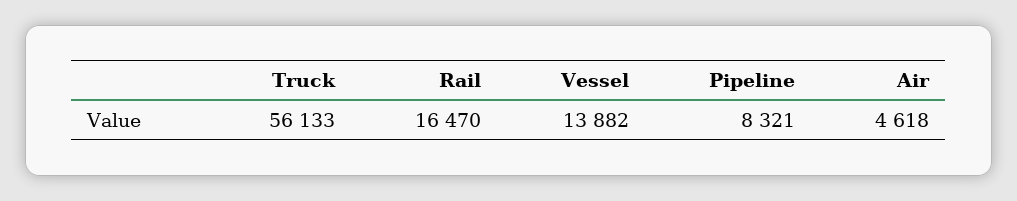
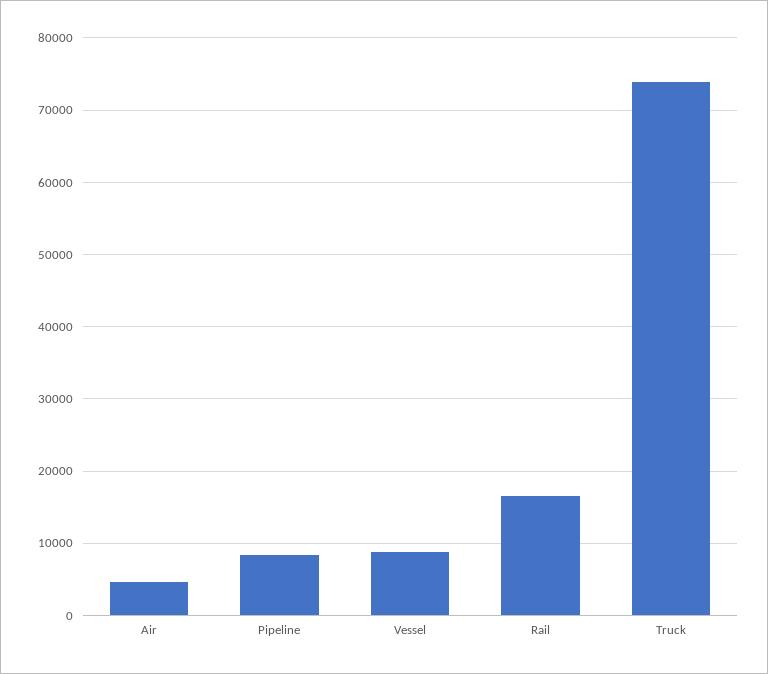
Truck: 56133 -> 74000
Vessel: 13882 -> 9000

